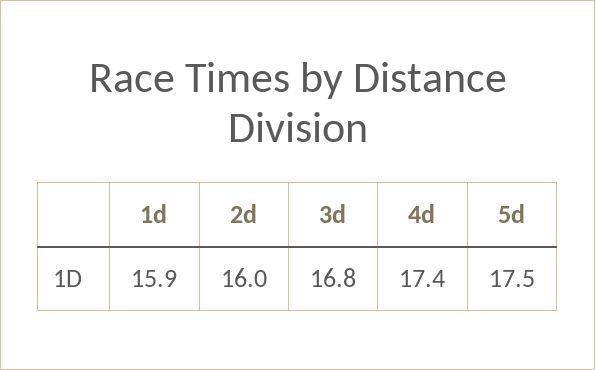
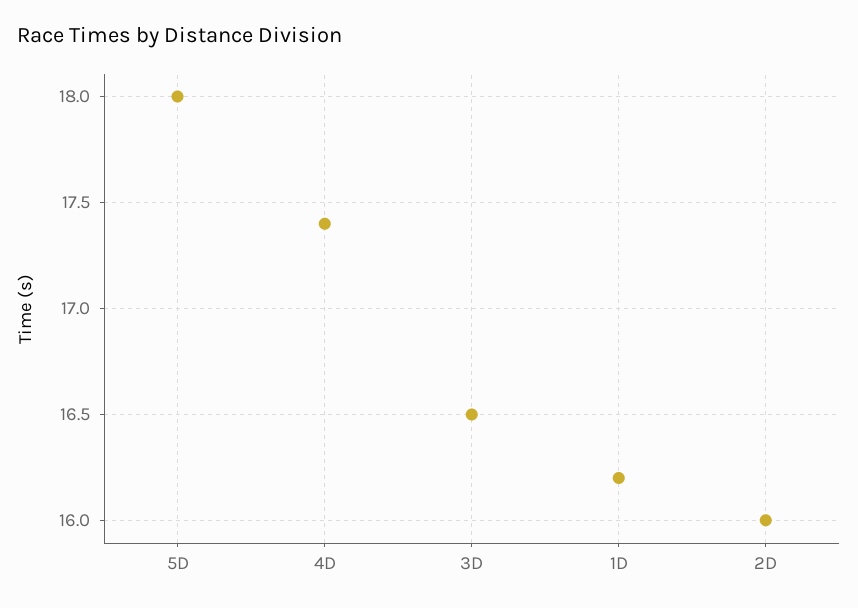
1d: 15.9 -> 16.2
3d: 16.8 -> 16.5
5d: 17.5 -> 18

